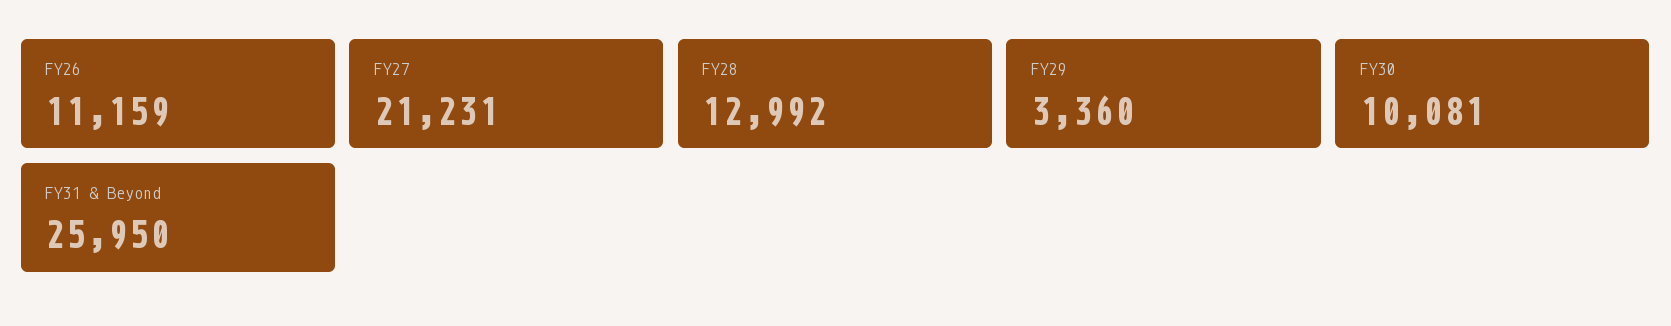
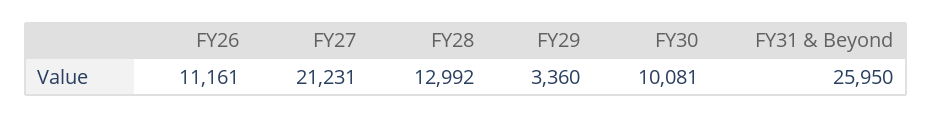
FY26: 11159 -> 11161

